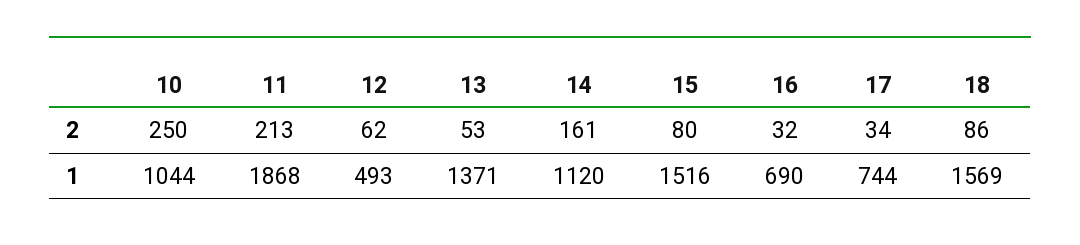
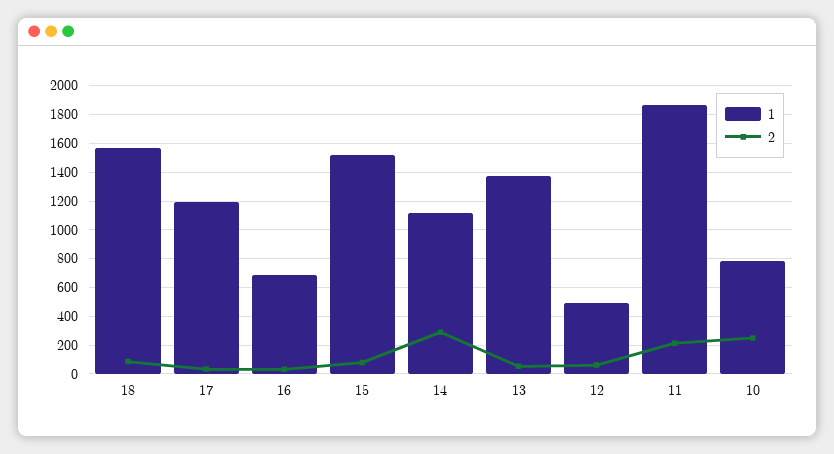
2, 14: 161 -> 300
1, 10: 1044 -> 800
1, 17: 744 -> 1200

